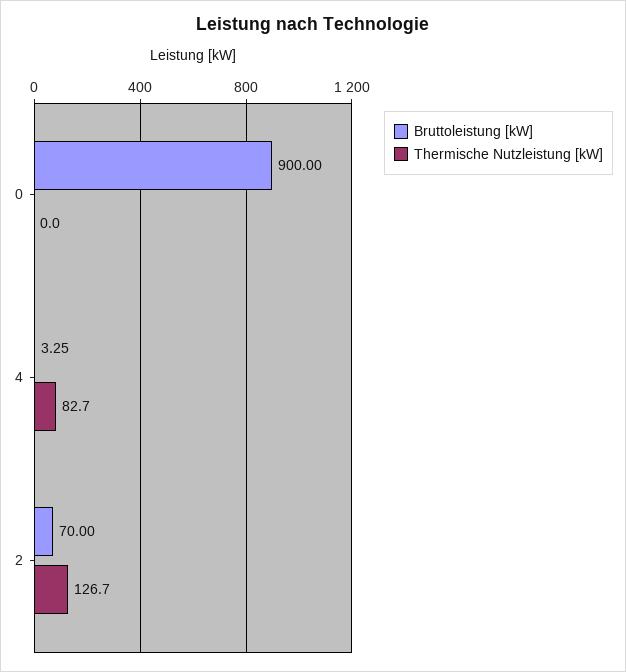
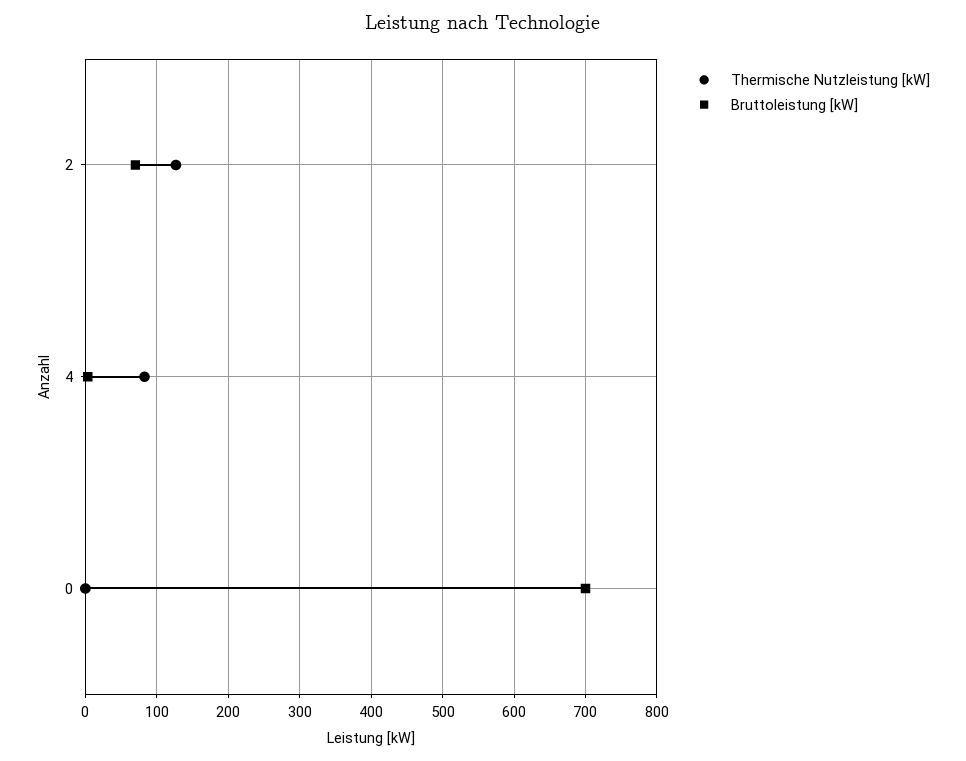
Bruttoleistung [kW], 0: 900 -> 700

